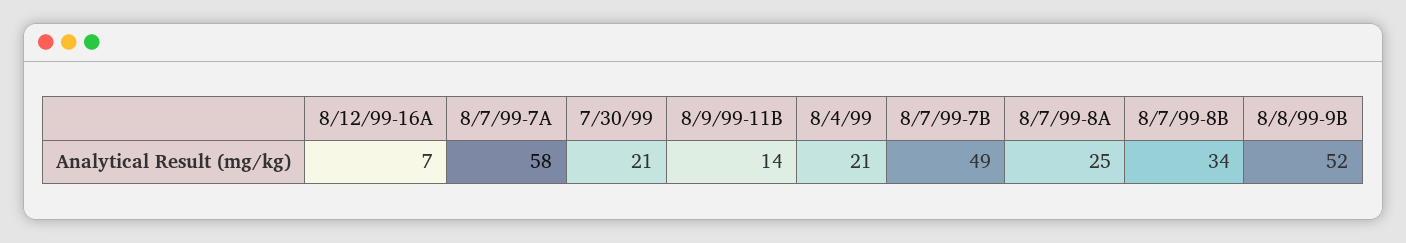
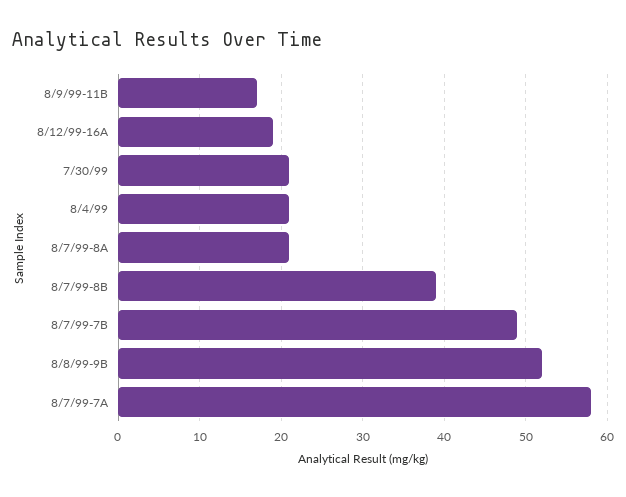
8/12/99-16A: 7 -> 19
8/9/99-11B: 14 -> 17
8/7/99-8A: 25 -> 21
8/7/99-8B: 34 -> 39

